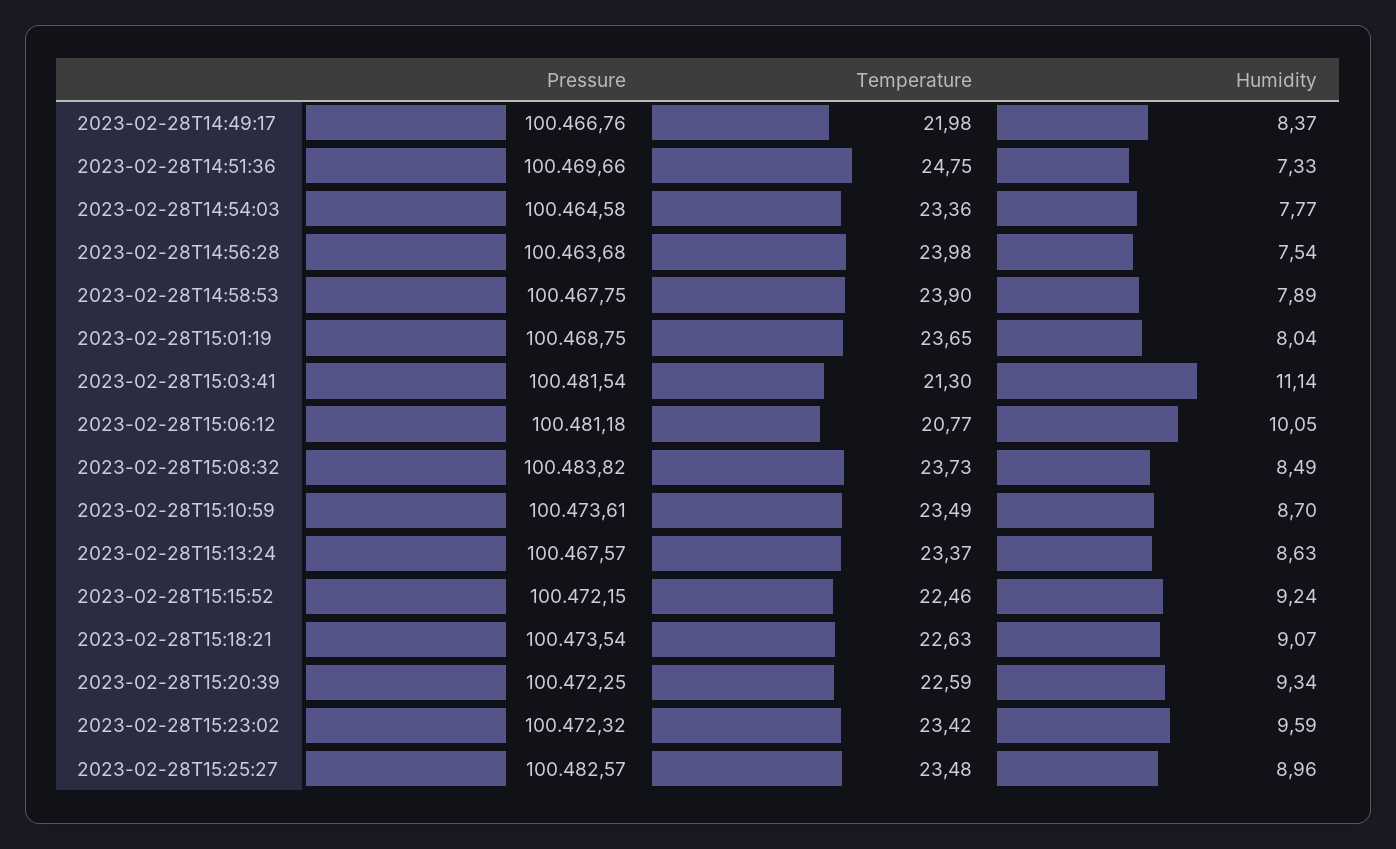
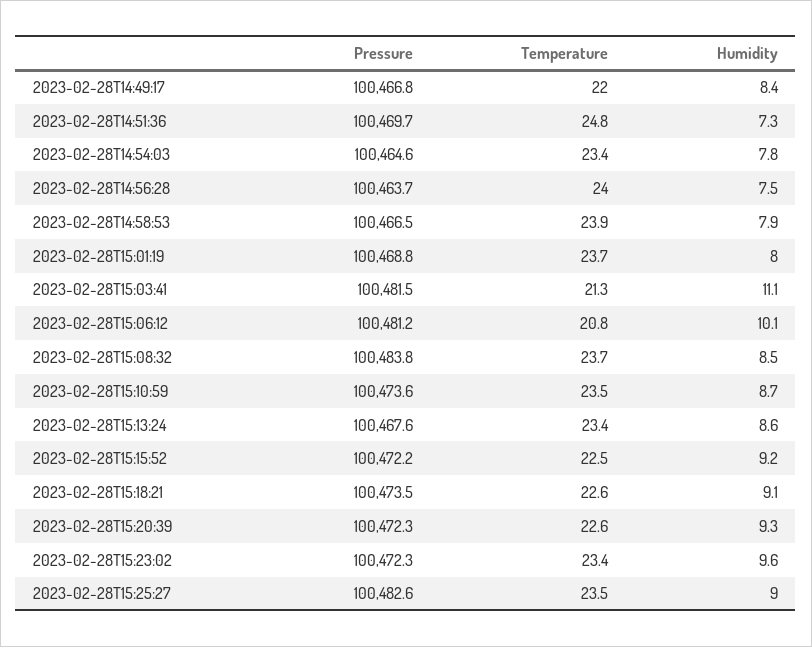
Pressure, 2023-02-28T14:58:53: 100467.75 -> 100466.5

